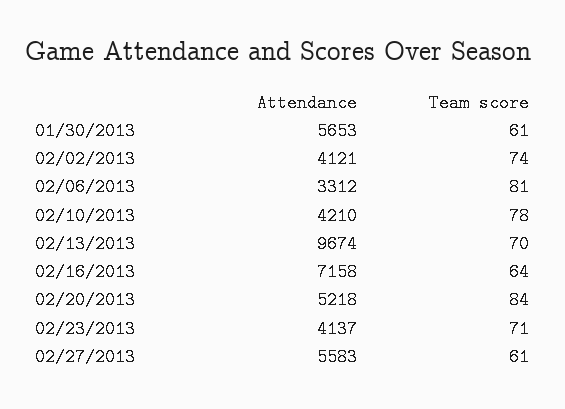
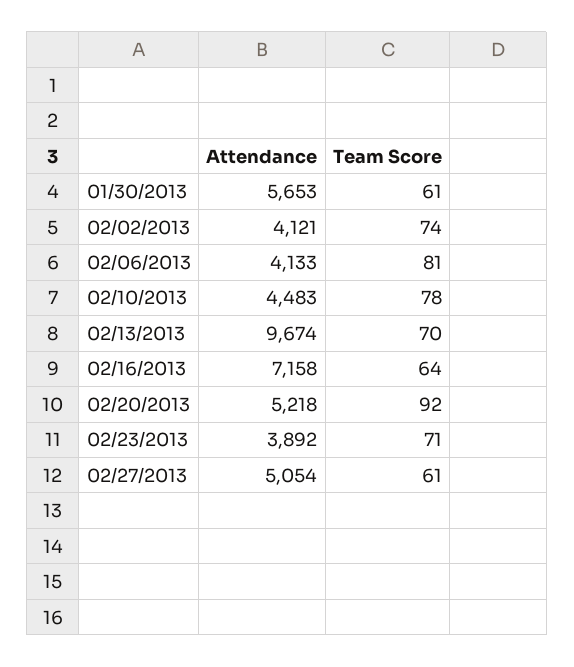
Attendance, 02/06/2013: 3312 -> 4133
Attendance, 02/10/2013: 4210 -> 4483
Team score, 02/20/2013: 84 -> 92
Attendance, 02/23/2013: 4137 -> 3892
Attendance, 02/27/2013: 5583 -> 5054

